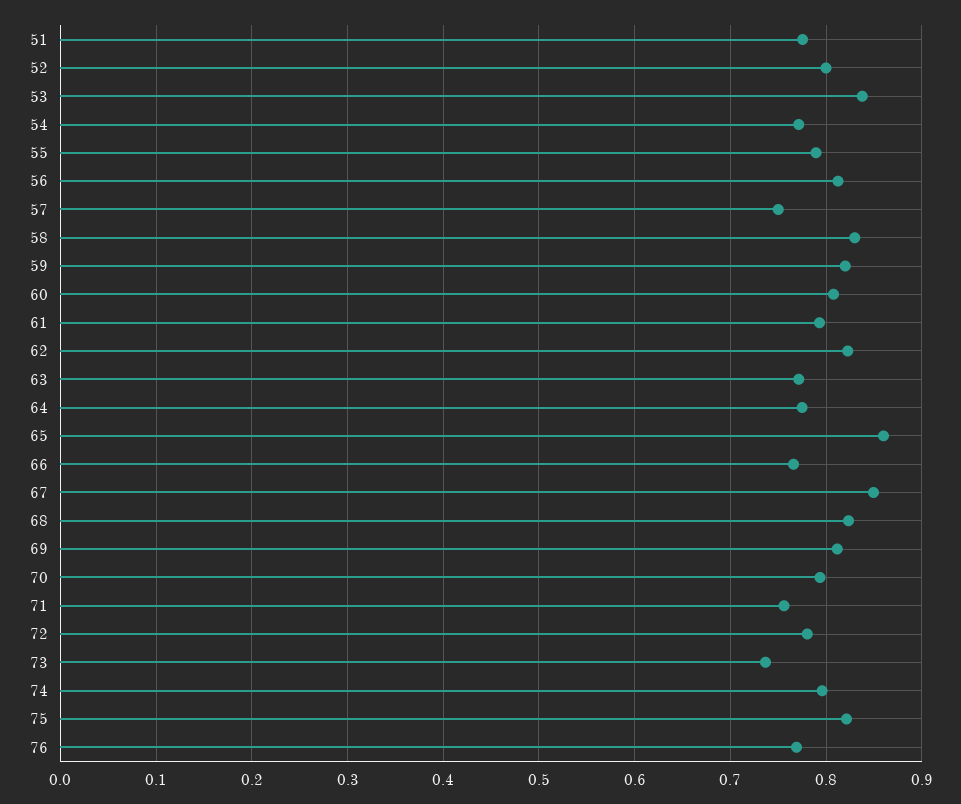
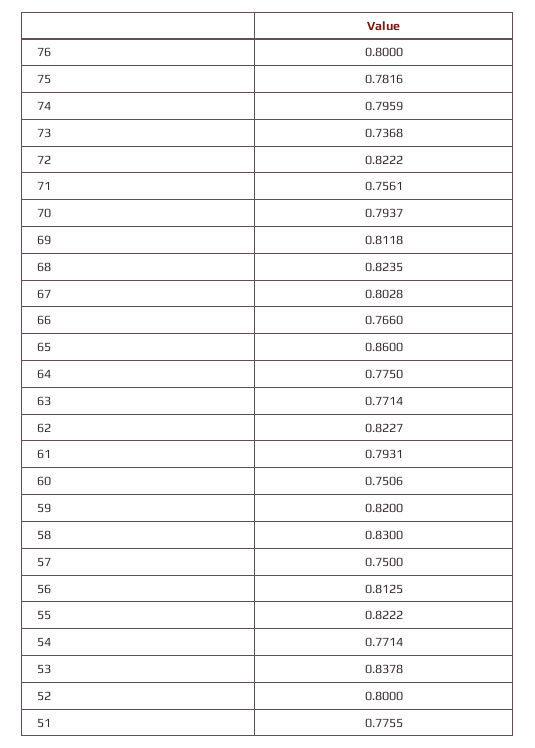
55: 0.79 -> 0.8222
60: 0.81 -> 0.7506
67: 0.85 -> 0.8028
72: 0.78 -> 0.8222
75: 0.82 -> 0.7816
76: 0.77 -> 0.8

